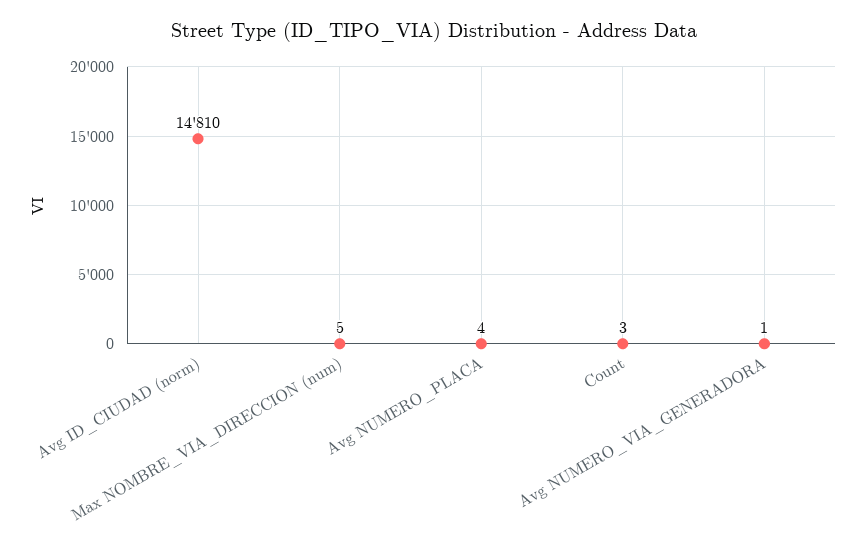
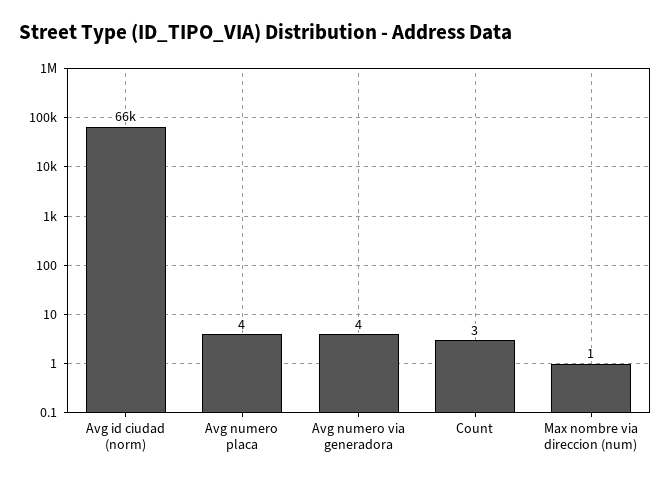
Avg ID_CIUDAD (norm): 14810 -> 66000
Max NOMBRE_VIA_DIRECCION (num): 5 -> 1
Avg NUMERO_VIA_GENERADORA: 1 -> 4

